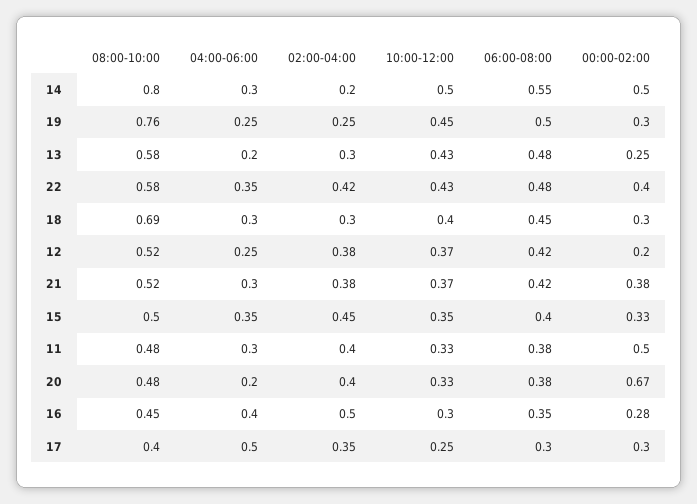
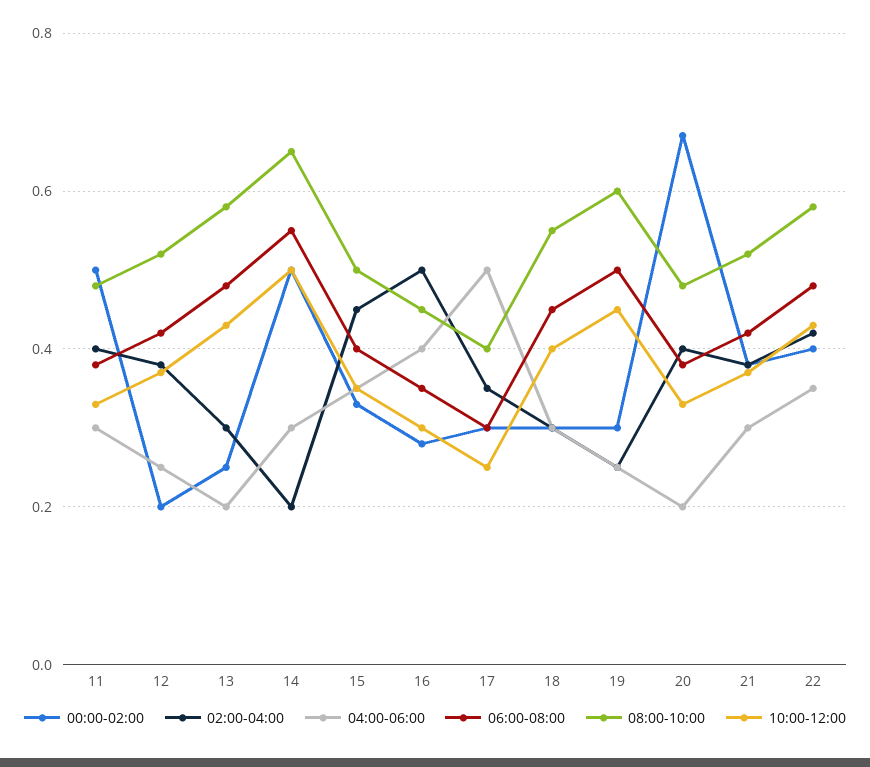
08:00-10:00, 14: 0.8 -> 0.65
08:00-10:00, 19: 0.76 -> 0.6
08:00-10:00, 18: 0.69 -> 0.55

